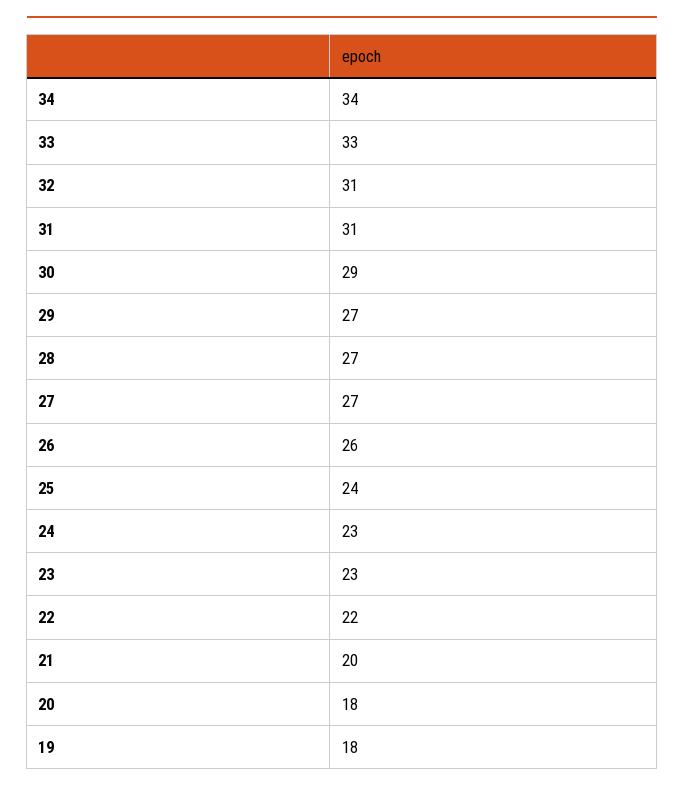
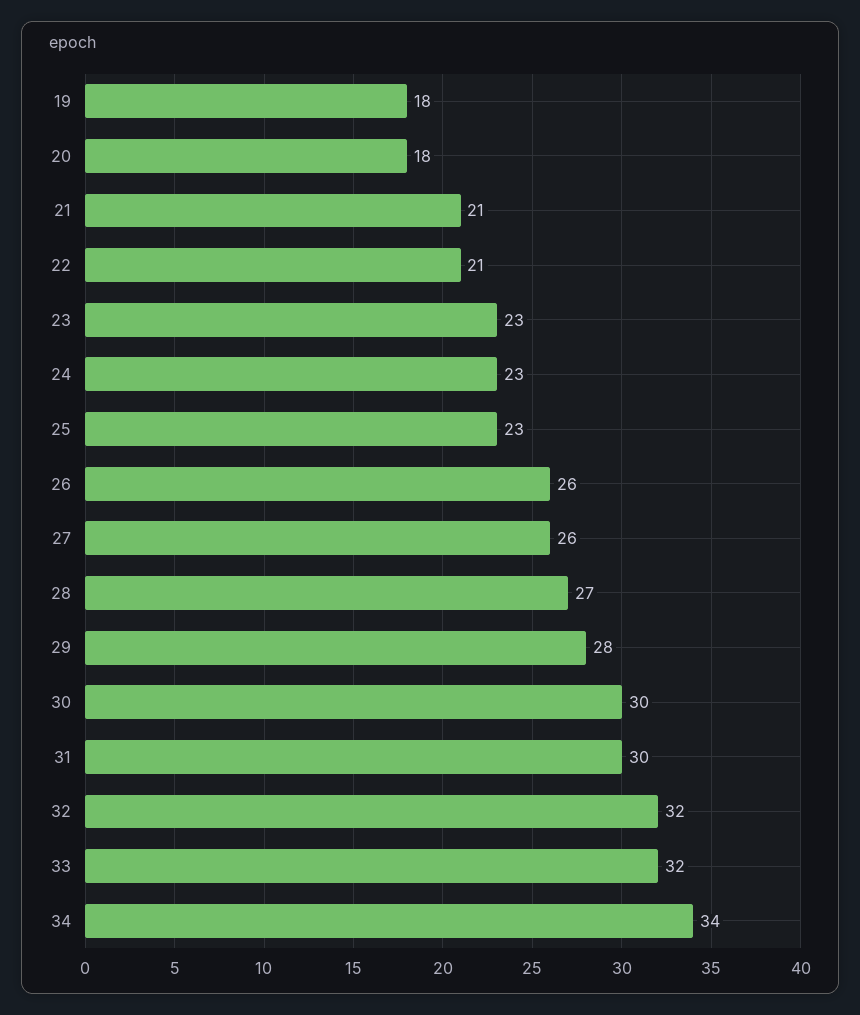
33: 33 -> 32
32: 31 -> 32
31: 31 -> 30
30: 29 -> 30
29: 27 -> 28
27: 27 -> 26
25: 24 -> 23
22: 22 -> 21
21: 20 -> 21

